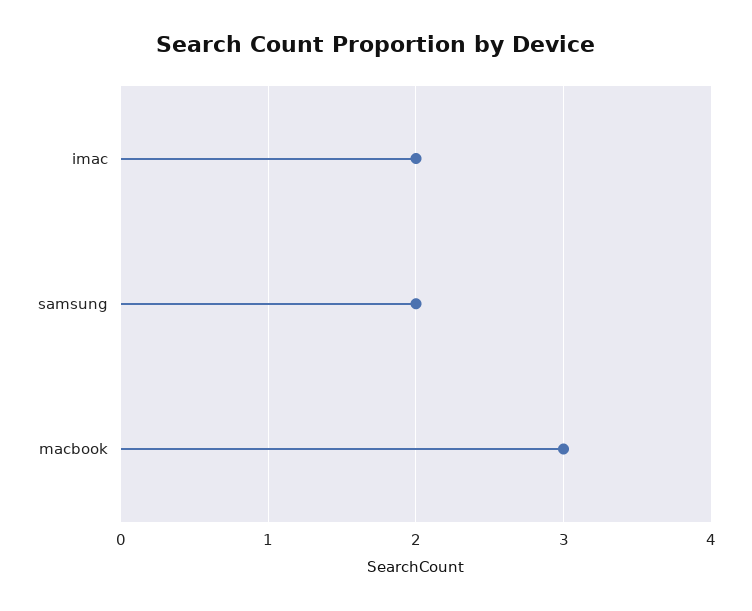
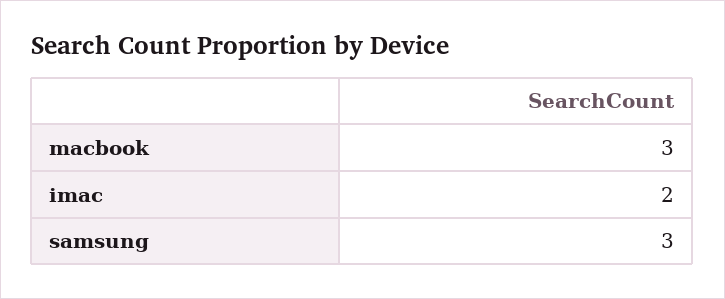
samsung: 2 -> 3

